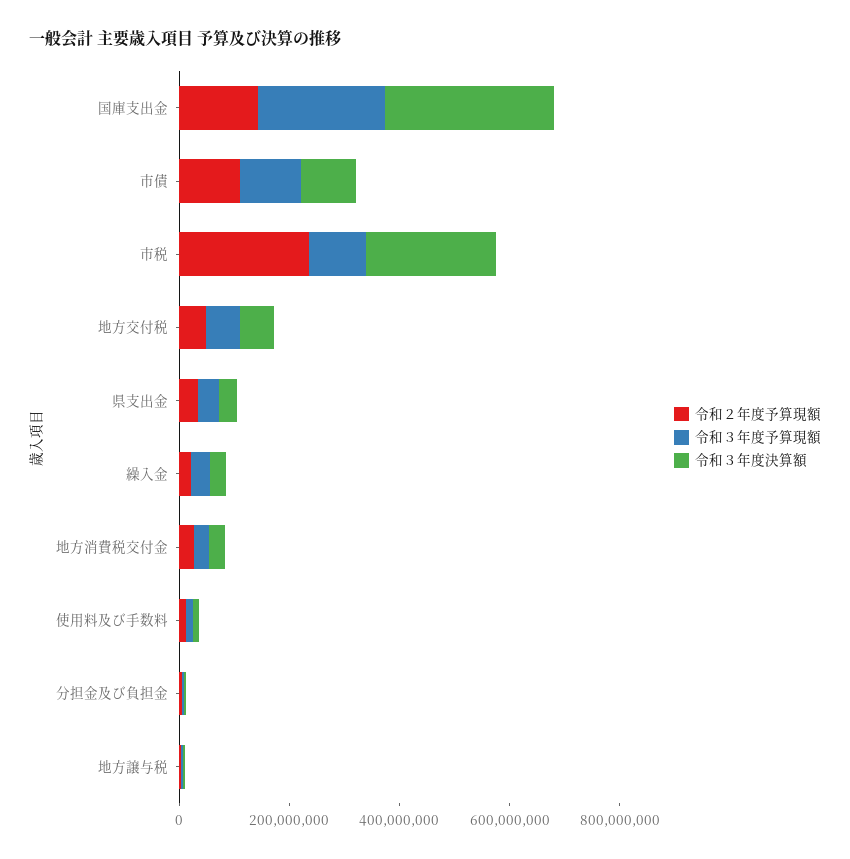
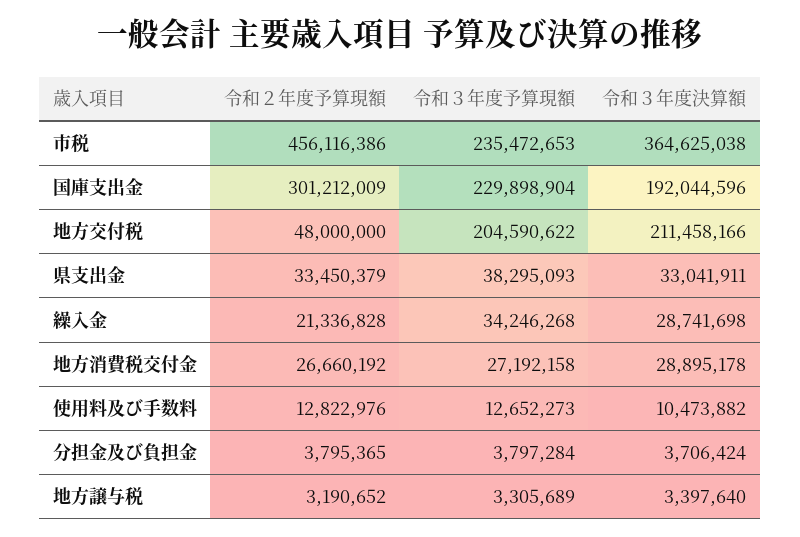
令和２年度予算現額, 国庫支出金: 150000000 -> 301212009
令和３年度決算額, 国庫支出金: 300000000 -> 192044596
令和２年度予算現額, 市債: 100000000 -> none
令和３年度予算現額, 市債: 100000000 -> none
令和３年度決算額, 市債: 100000000 -> none
令和２年度予算現額, 市税: 250000000 -> 456116386
令和３年度予算現額, 市税: 100000000 -> 235472653
令和３年度決算額, 市税: 250000000 -> 364625038
令和３年度予算現額, 地方交付税: 50000000 -> 204590622
令和３年度決算額, 地方交付税: 50000000 -> 211458166

